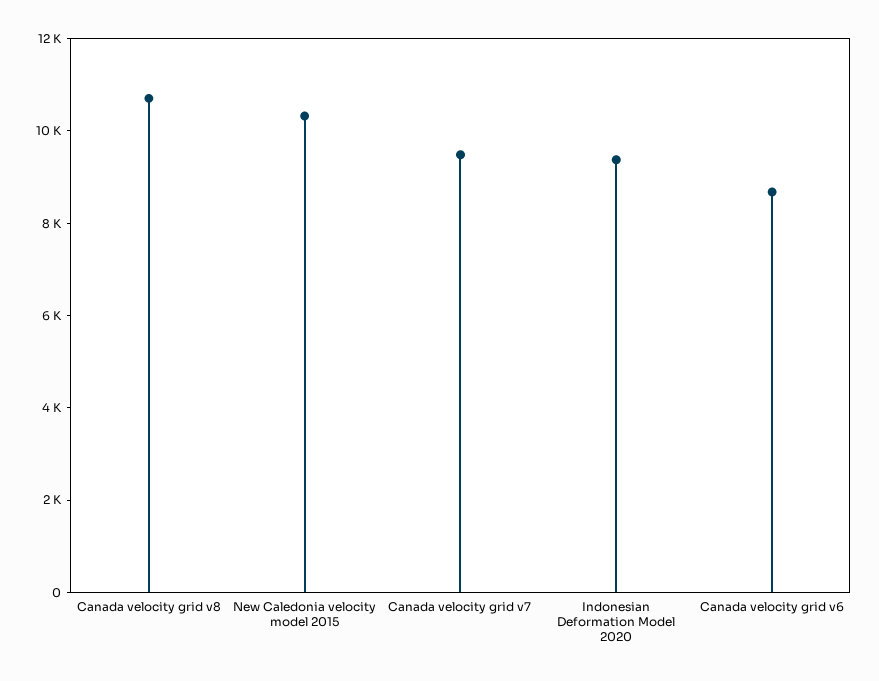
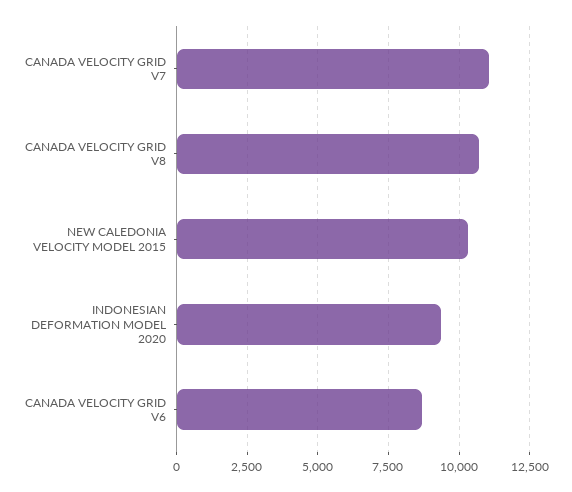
Canada velocity grid v7: 9500 -> 11000

